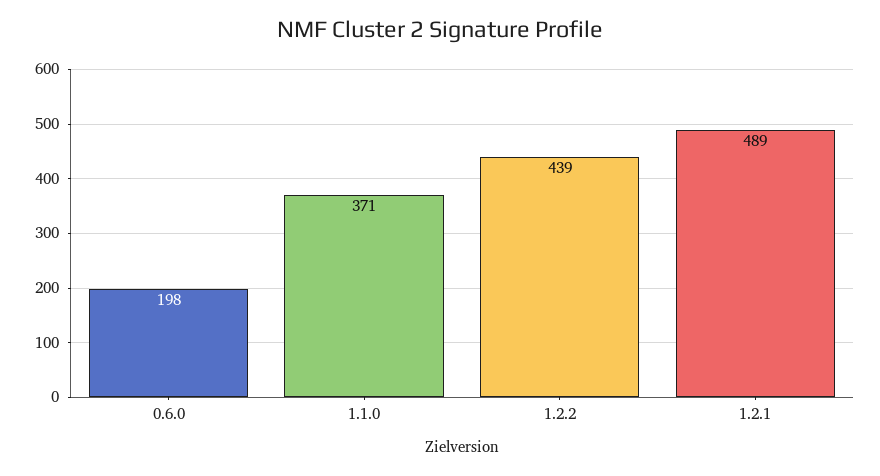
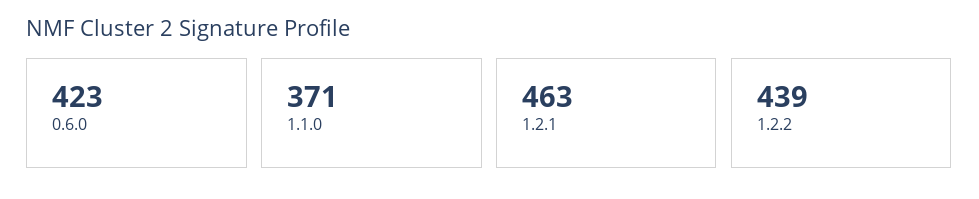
0.6.0: 198 -> 423
1.2.1: 489 -> 463

